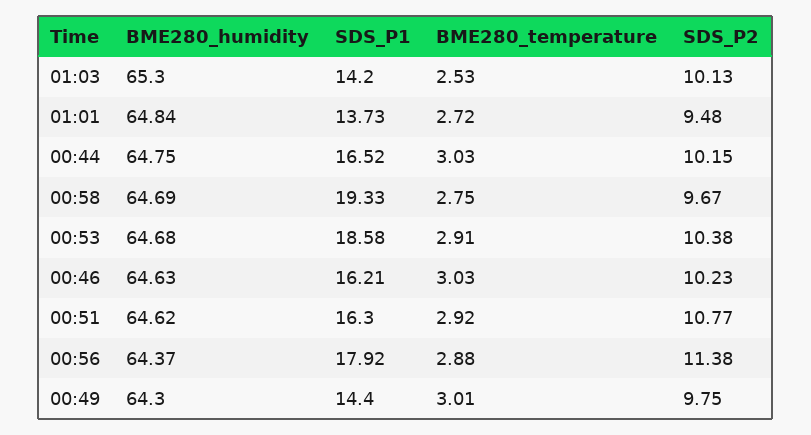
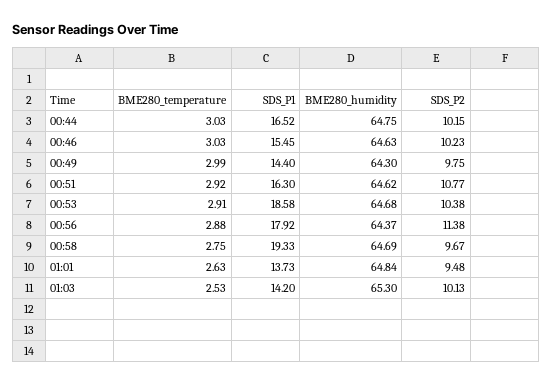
BME280_temperature, 01:01: 2.72 -> 2.63
SDS_P1, 00:46: 16.21 -> 15.45
BME280_temperature, 00:49: 3.01 -> 2.99

